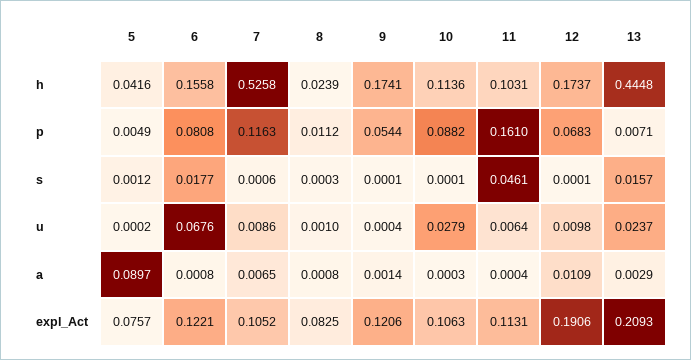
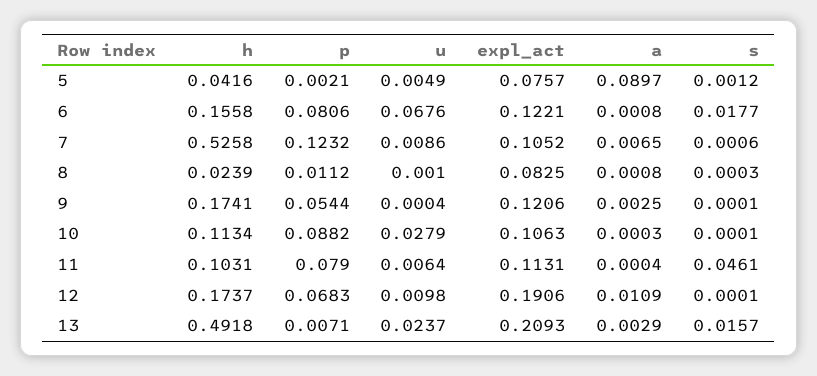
10, h: 0.1136 -> 0.1134
13, h: 0.4448 -> 0.4918
5, p: 0.0049 -> 0.0021
6, p: 0.0808 -> 0.0806
7, p: 0.1163 -> 0.1232
11, p: 0.161 -> 0.079
5, u: 0.0002 -> 0.0049
9, a: 0.0014 -> 0.0025

